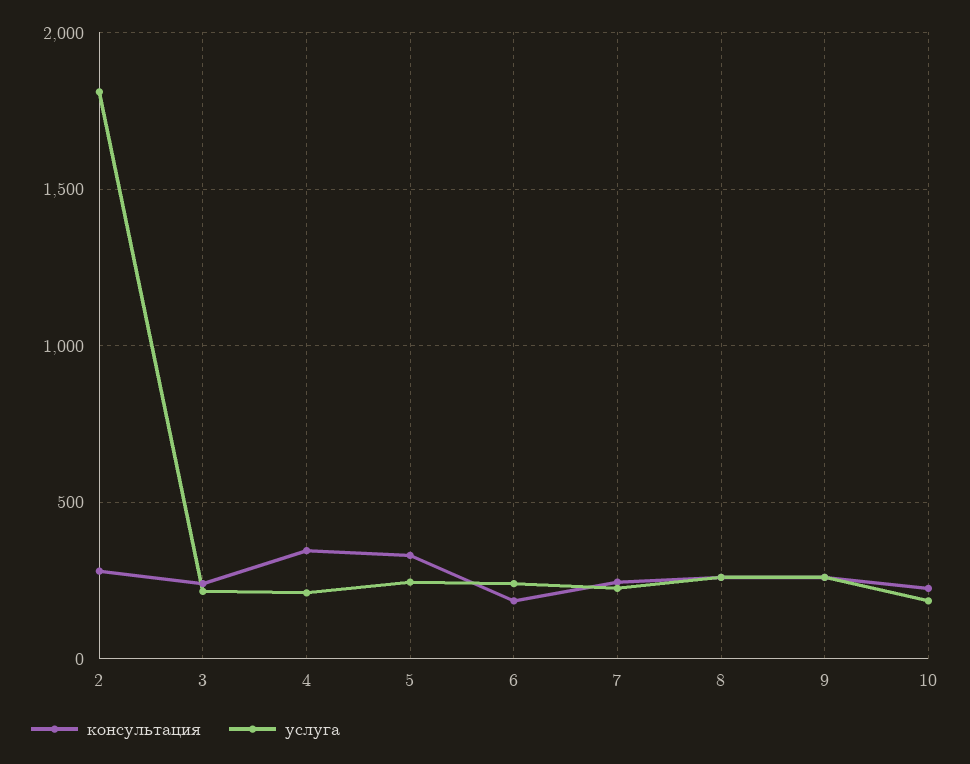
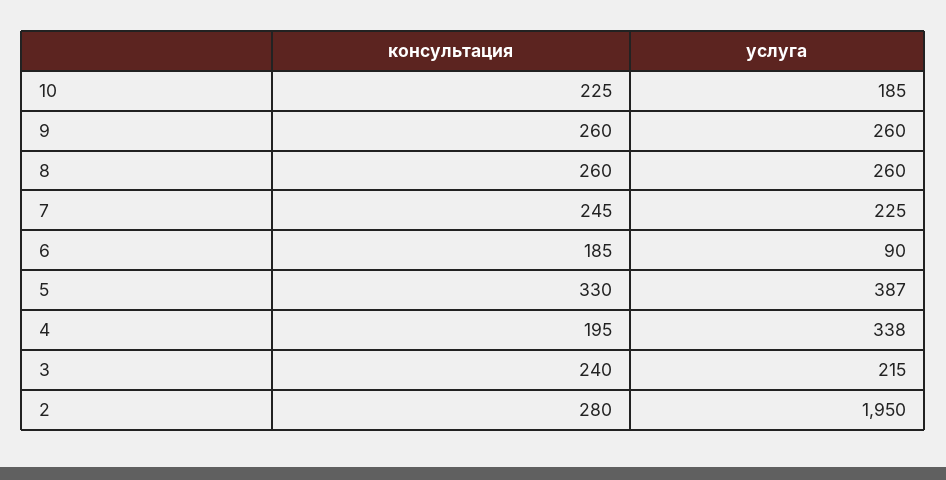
услуга, 2: 1800 -> 1950
консультация, 4: 350 -> 195
услуга, 4: 200 -> 338
услуга, 5: 250 -> 387
услуга, 6: 250 -> 90

